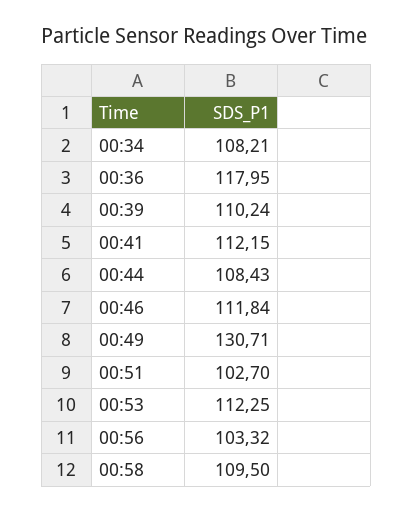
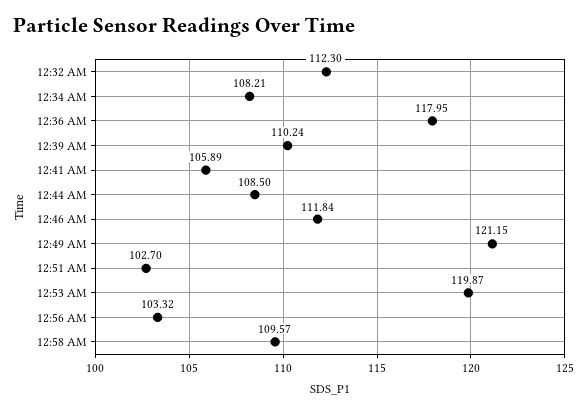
00:41: 112.15 -> 105.89
00:44: 108.43 -> 108.5
00:49: 130.71 -> 121.15
00:53: 112.25 -> 119.87
00:58: 109.5 -> 109.57
12:32 AM: none -> 112.3

